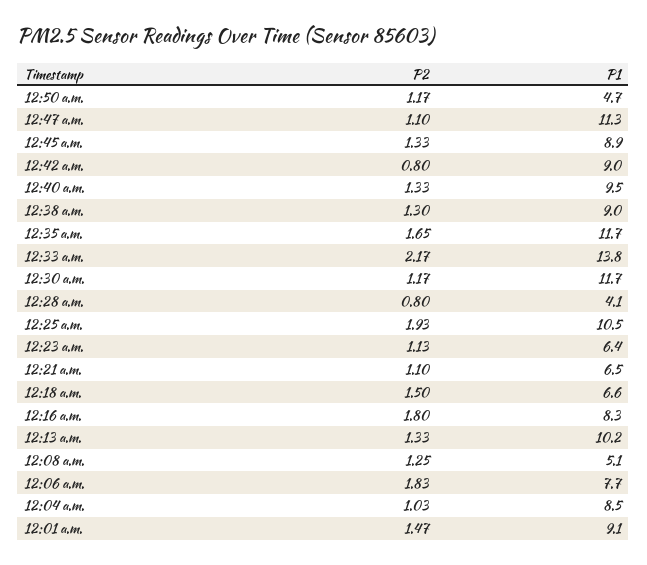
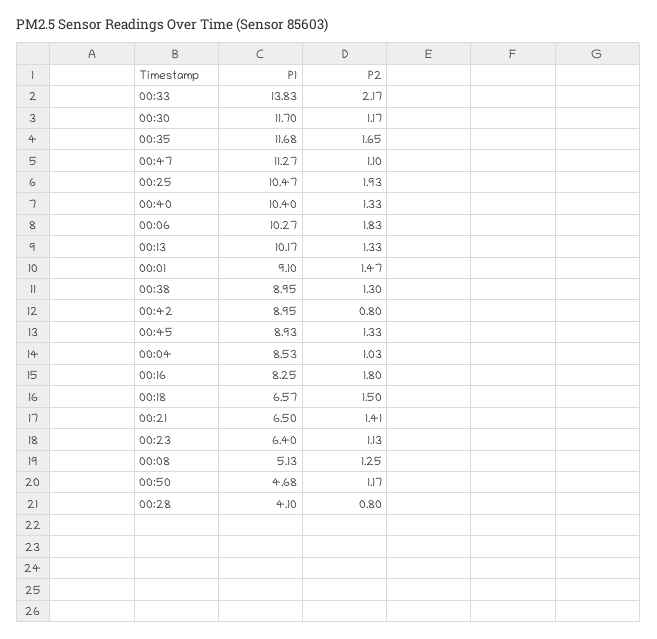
P1, 12:40 a.m.: 9.5 -> 10.4
P2, 12:21 a.m.: 1.1 -> 1.41
P1, 12:06 a.m.: 7.7 -> 10.27

